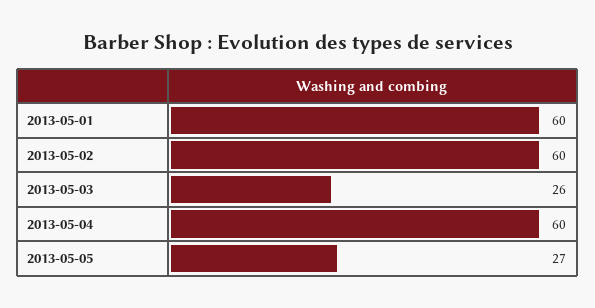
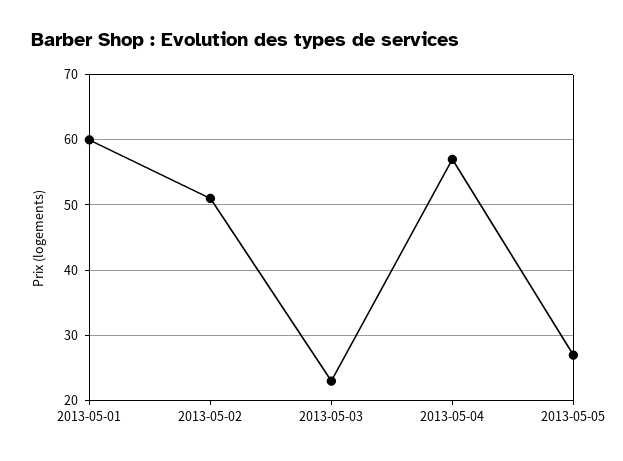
2013-05-02: 60 -> 51
2013-05-03: 26 -> 23
2013-05-04: 60 -> 57

